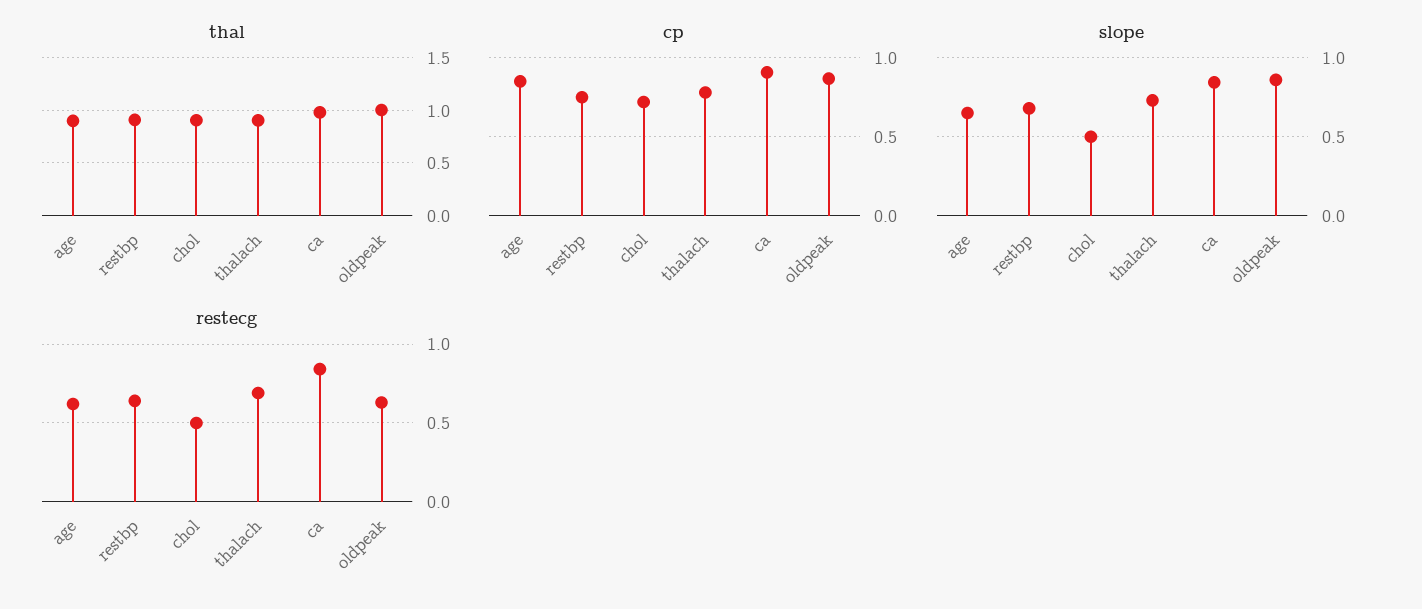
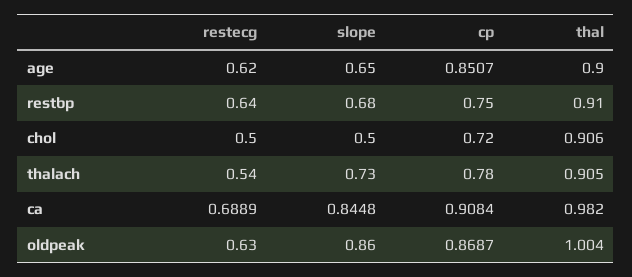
restecg, thalach: 0.7 -> 0.54
restecg, ca: 0.85 -> 0.6889

